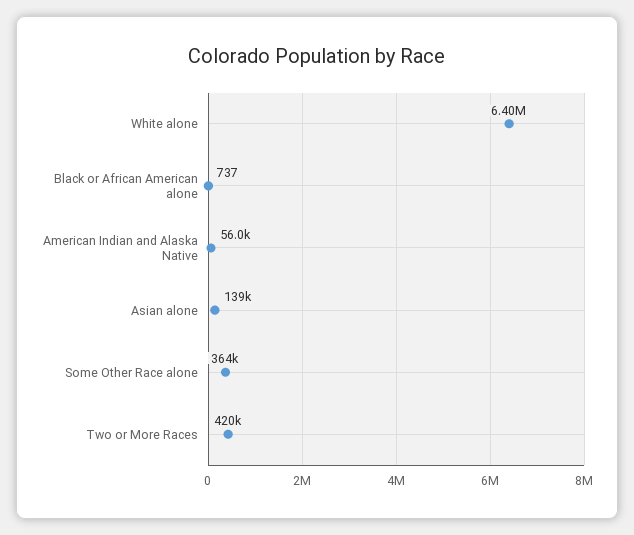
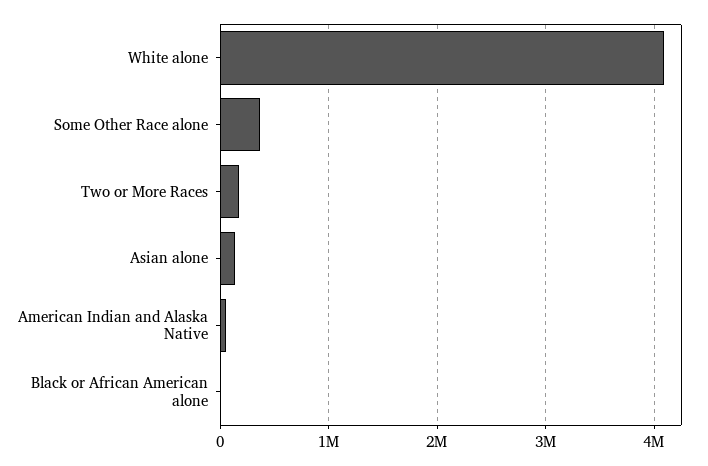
White alone: 6400000 -> 4100000
Two or More Races: 420000 -> 200000

